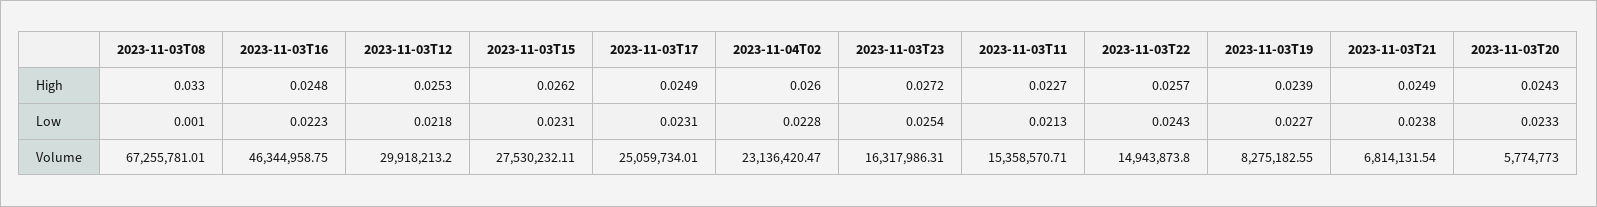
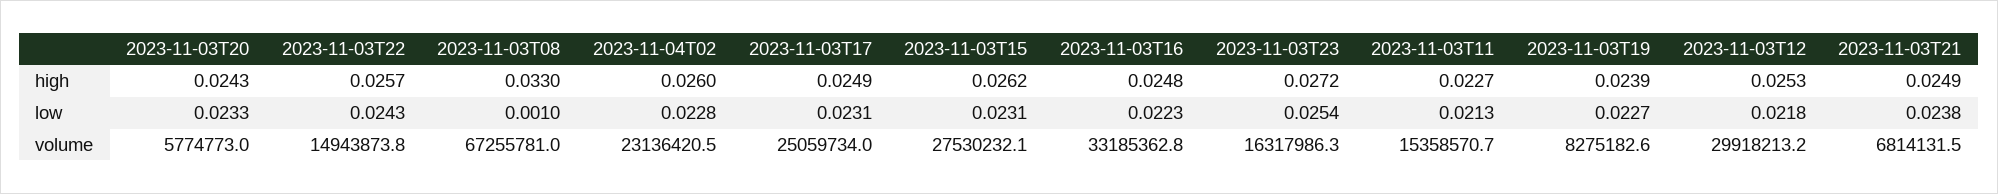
2023-11-03T16, Volume: 46344958.75 -> 33185362.8

